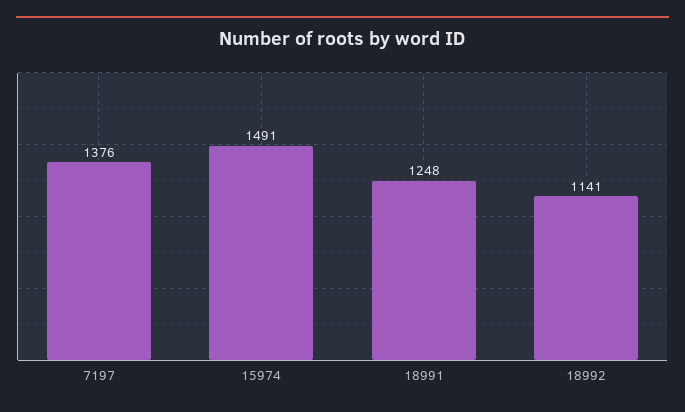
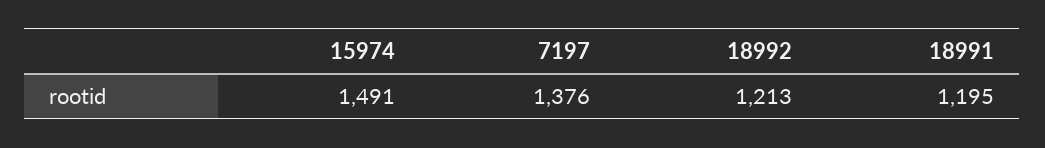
18991: 1248 -> 1195
18992: 1141 -> 1213

